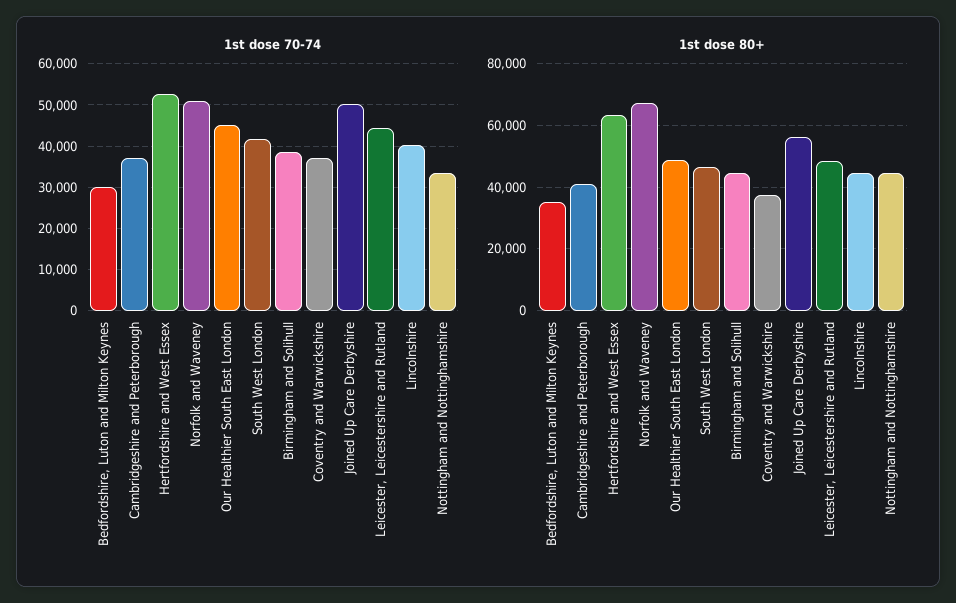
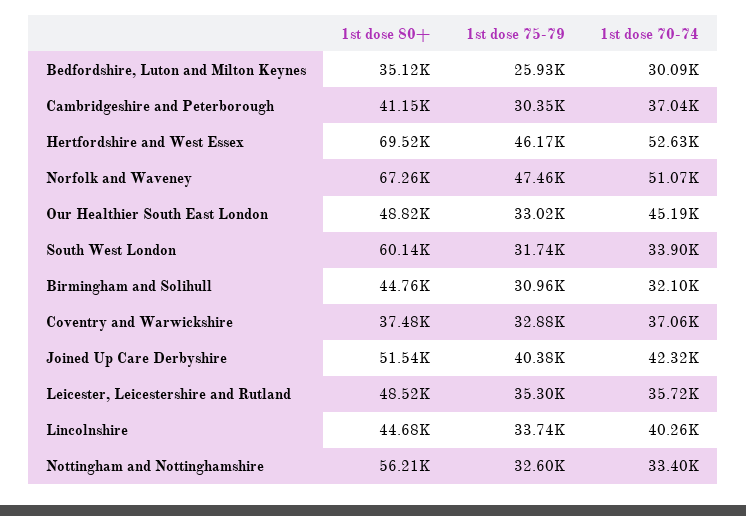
1st dose 70-74, South West London: 42000 -> 33900
1st dose 70-74, Birmingham and Solihull: 38000 -> 32100
1st dose 70-74, Joined Up Care Derbyshire: 50000 -> 42320
1st dose 70-74, Leicester, Leicestershire and Rutland: 44000 -> 35720
1st dose 80+, Hertfordshire and West Essex: 64000 -> 69520
1st dose 80+, South West London: 46000 -> 60140
1st dose 80+, Joined Up Care Derbyshire: 56000 -> 51540
1st dose 80+, Nottingham and Nottinghamshire: 44000 -> 56210
1st dose 75-79, Bedfordshire, Luton and Milton Keynes: none -> 25930
1st dose 75-79, Cambridgeshire and Peterborough: none -> 30350
1st dose 75-79, Hertfordshire and West Essex: none -> 46170
1st dose 75-79, Norfolk and Waveney: none -> 47460
1st dose 75-79, Our Healthier South East London: none -> 33020
1st dose 75-79, South West London: none -> 31740
1st dose 75-79, Birmingham and Solihull: none -> 30960
1st dose 75-79, Coventry and Warwickshire: none -> 32880
1st dose 75-79, Joined Up Care Derbyshire: none -> 40380
1st dose 75-79, Leicester, Leicestershire and Rutland: none -> 35300
1st dose 75-79, Lincolnshire: none -> 33740
1st dose 75-79, Nottingham and Nottinghamshire: none -> 32600

